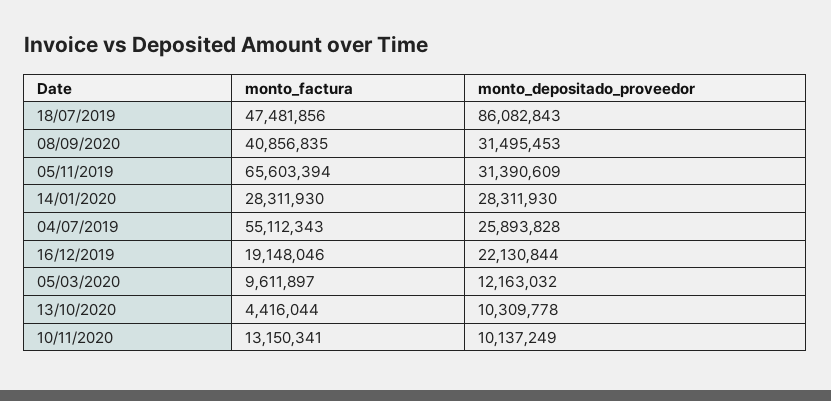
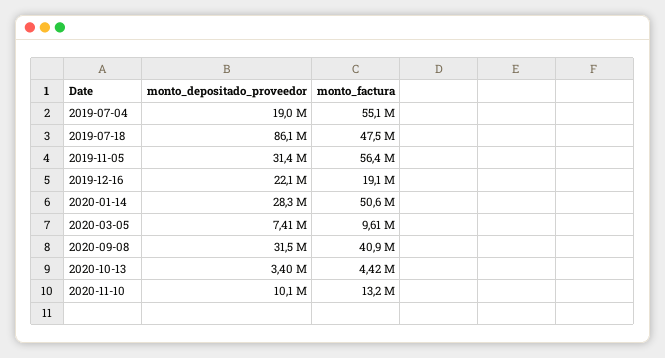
monto_factura, 05/11/2019: 65603394 -> 56400000
monto_factura, 14/01/2020: 28311930 -> 50600000
monto_depositado_proveedor, 04/07/2019: 25893828 -> 19000000
monto_depositado_proveedor, 05/03/2020: 12163032 -> 7410000
monto_depositado_proveedor, 13/10/2020: 10309778 -> 3400000

